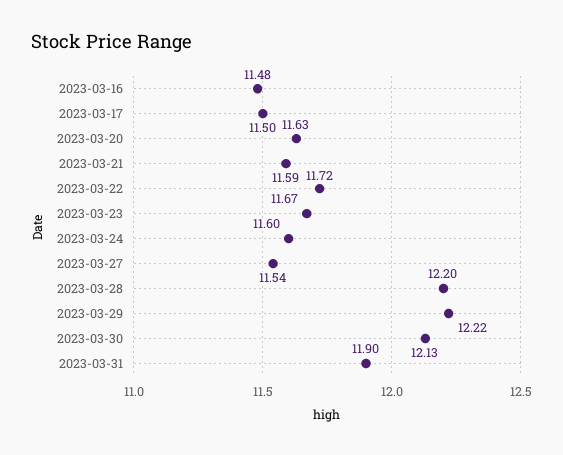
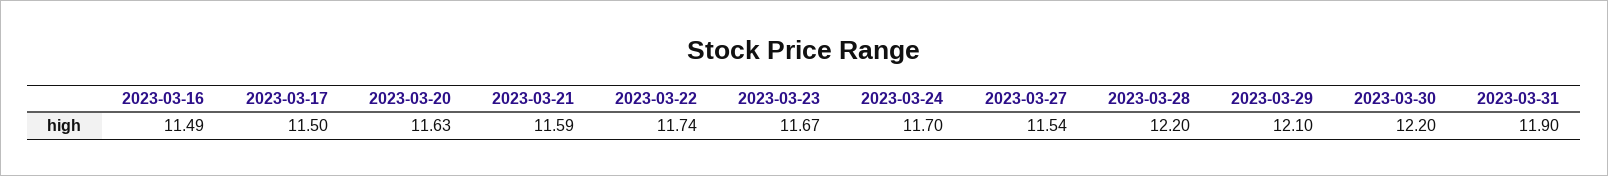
2023-03-16: 11.48 -> 11.49
2023-03-22: 11.72 -> 11.74
2023-03-24: 11.6 -> 11.7
2023-03-29: 12.22 -> 12.1
2023-03-30: 12.13 -> 12.2

